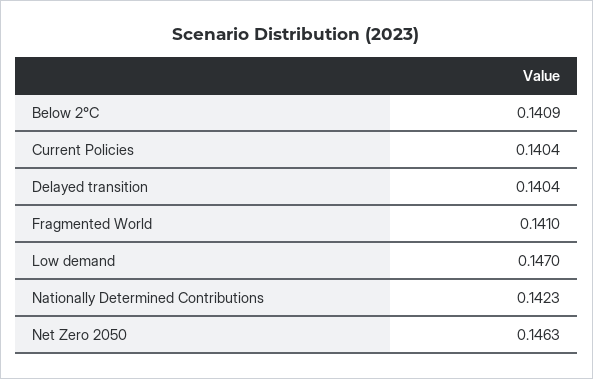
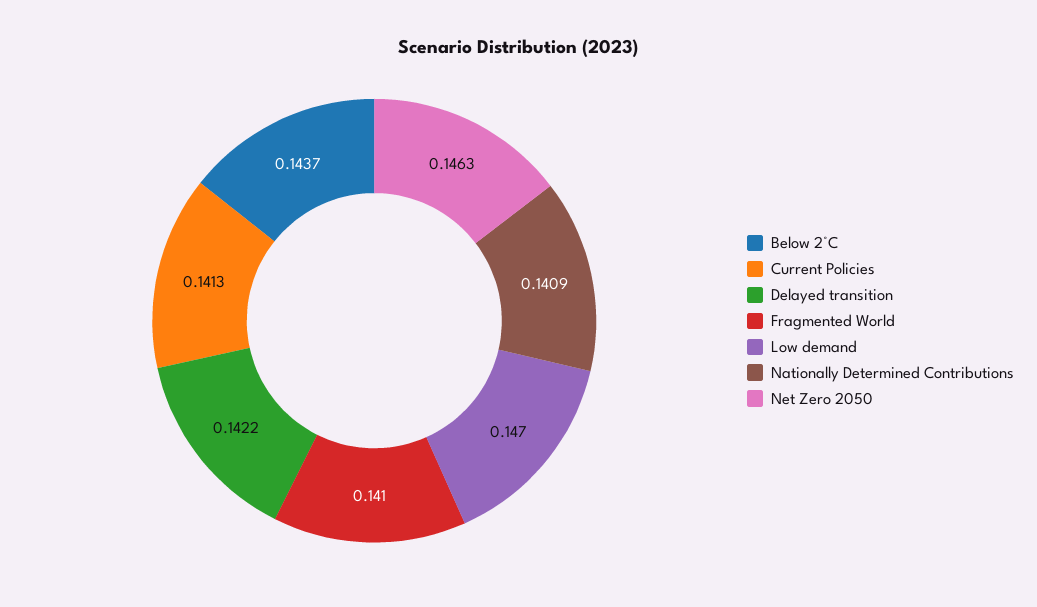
Below 2°C: 0.1409 -> 0.1437
Current Policies: 0.1404 -> 0.1413
Delayed transition: 0.1404 -> 0.1422
Nationally Determined Contributions: 0.1423 -> 0.1409

